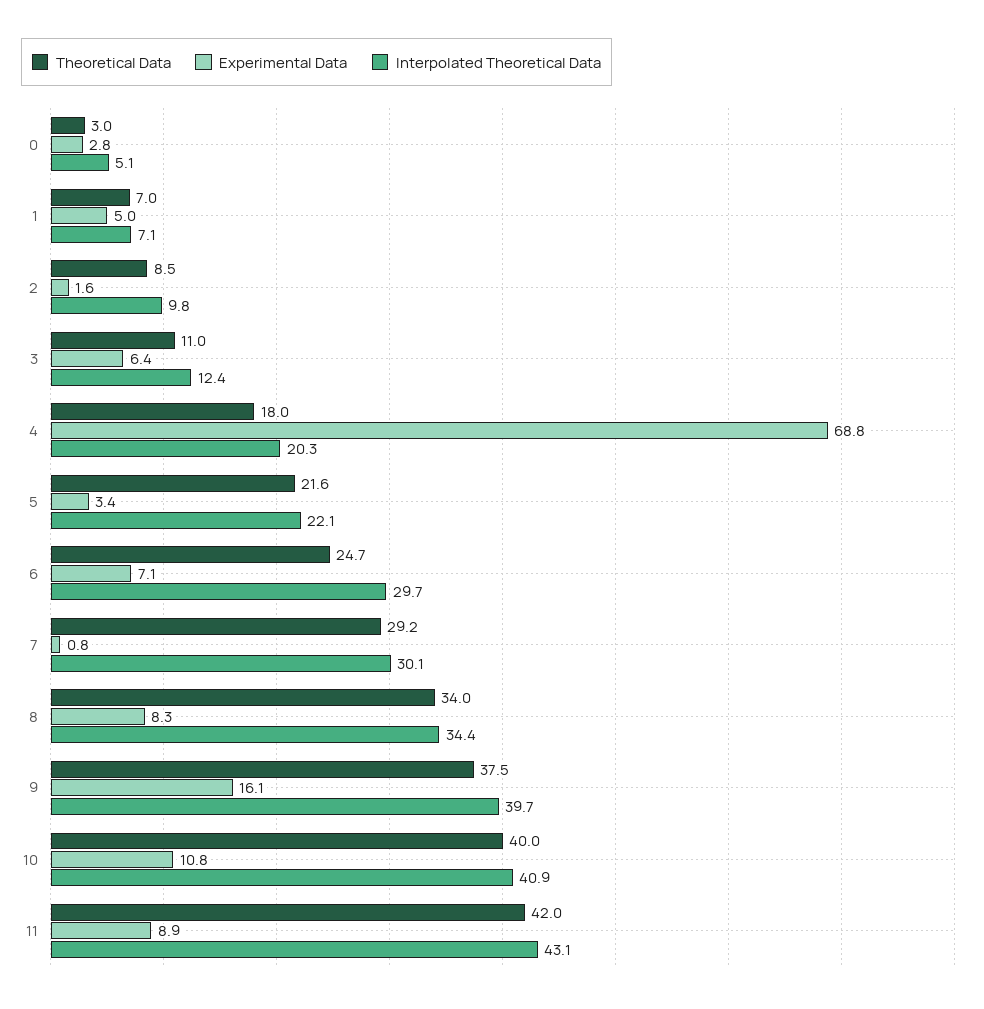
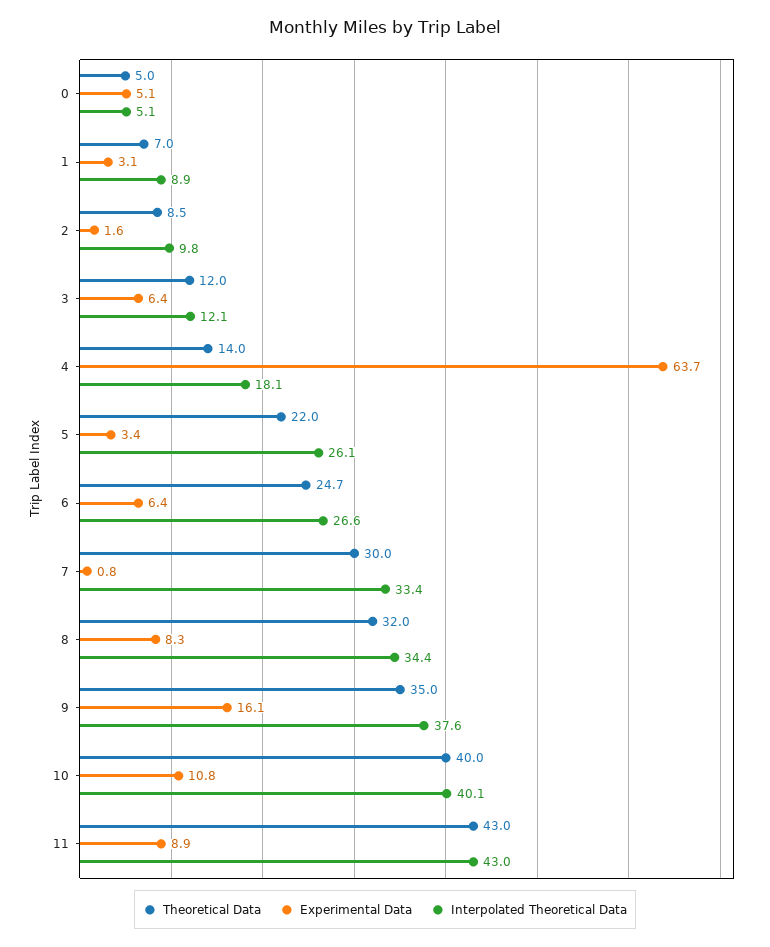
Theoretical Data, 0: 3 -> 5
Experimental Data, 0: 2.8 -> 5.1
Experimental Data, 1: 5 -> 3.1
Interpolated Theoretical Data, 1: 7.1 -> 8.9
Theoretical Data, 3: 11 -> 12
Interpolated Theoretical Data, 3: 12.4 -> 12.1
Theoretical Data, 4: 18 -> 14
Experimental Data, 4: 68.8 -> 63.7
Interpolated Theoretical Data, 4: 20.3 -> 18.1
Theoretical Data, 5: 21.6 -> 22
Interpolated Theoretical Data, 5: 22.1 -> 26.1
Experimental Data, 6: 7.1 -> 6.4
Interpolated Theoretical Data, 6: 29.7 -> 26.6
Theoretical Data, 7: 29.2 -> 30
Interpolated Theoretical Data, 7: 30.1 -> 33.4
Theoretical Data, 8: 34 -> 32
Theoretical Data, 9: 37.5 -> 35
Interpolated Theoretical Data, 9: 39.7 -> 37.6
Interpolated Theoretical Data, 10: 40.9 -> 40.1
Theoretical Data, 11: 42 -> 43
Interpolated Theoretical Data, 11: 43.1 -> 43

